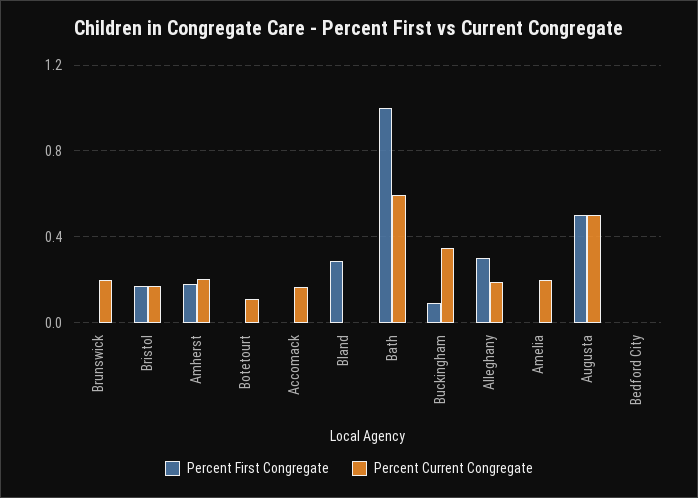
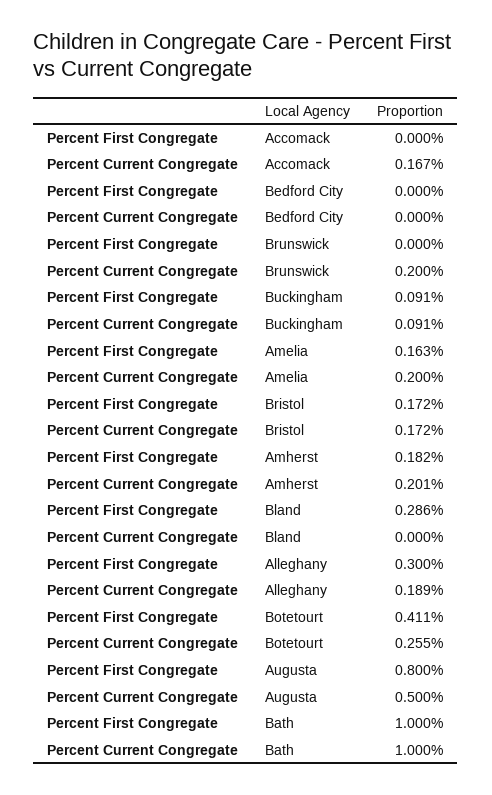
Percent First Congregate, Botetourt: 0 -> 0.411
Percent Current Congregate, Botetourt: 0.1 -> 0.255
Percent Current Congregate, Bath: 0.6 -> 1
Percent Current Congregate, Buckingham: 0.35 -> 0.091
Percent First Congregate, Amelia: 0 -> 0.163
Percent First Congregate, Augusta: 0.5 -> 0.8

